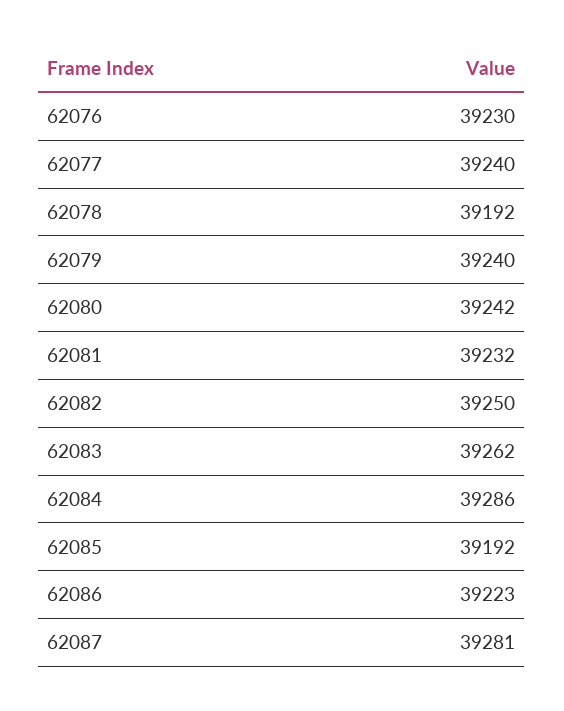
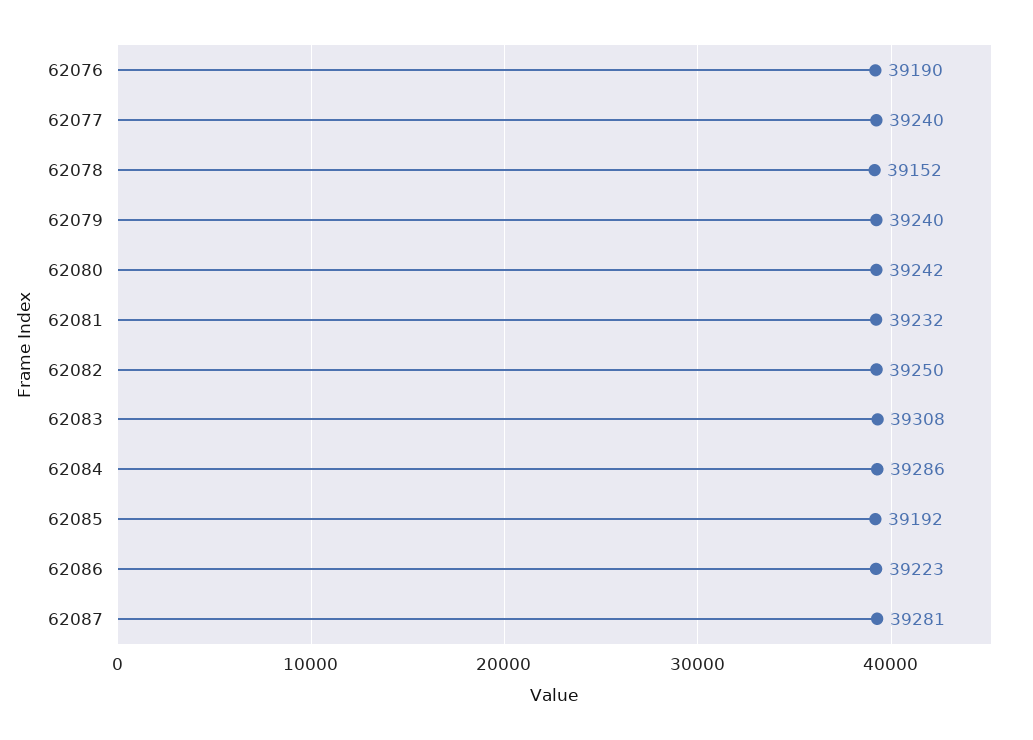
62076: 39230 -> 39190
62078: 39192 -> 39152
62083: 39262 -> 39308

